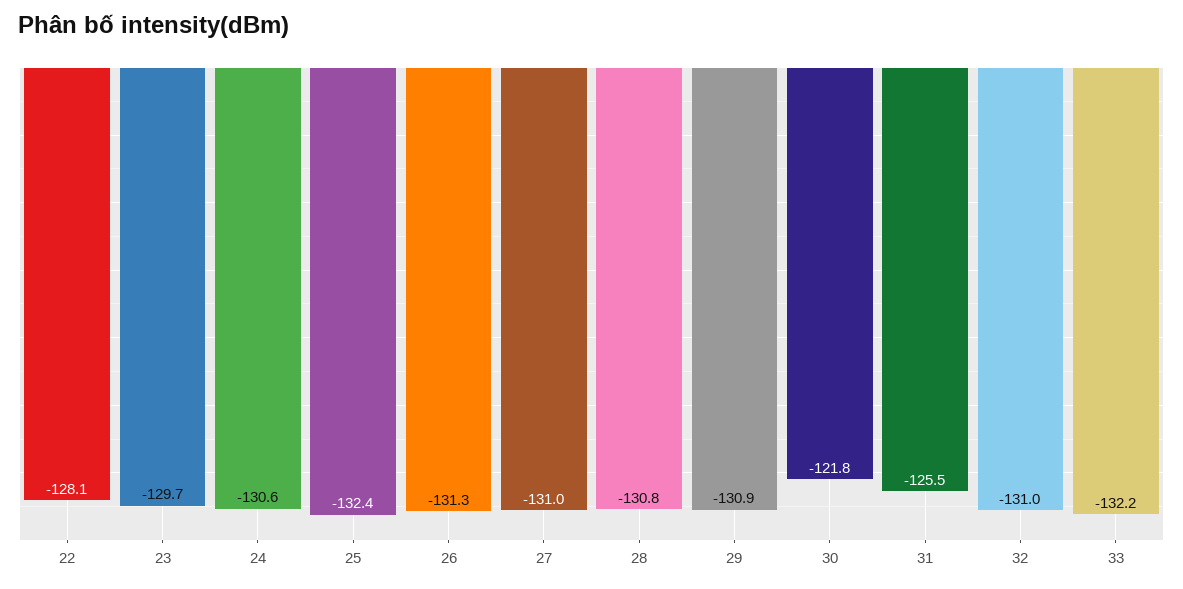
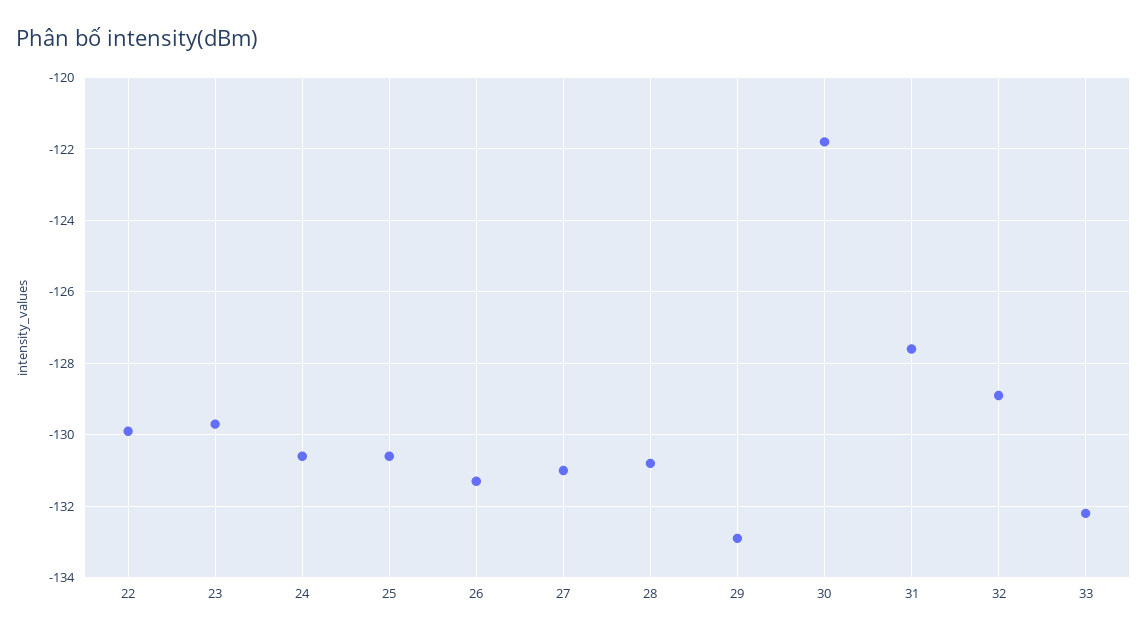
22: -128.1 -> -130
25: -132.4 -> -130.5
29: -130.9 -> -133
31: -125.5 -> -127.5
32: -131 -> -129

